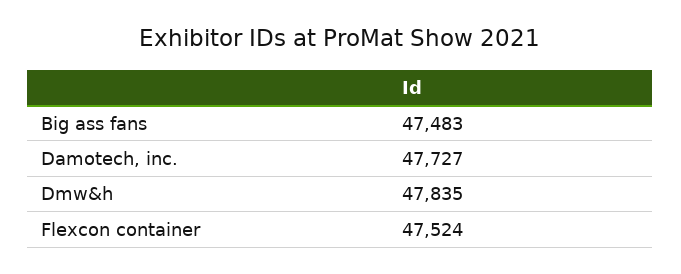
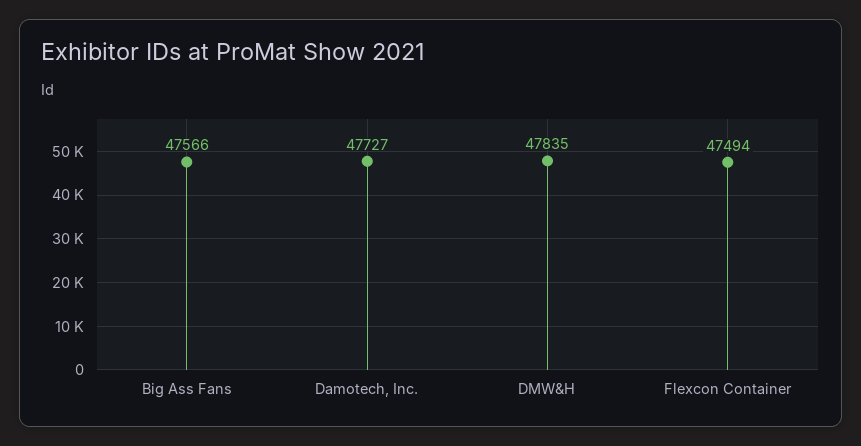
Big ass fans: 47483 -> 47566
Flexcon container: 47524 -> 47494

